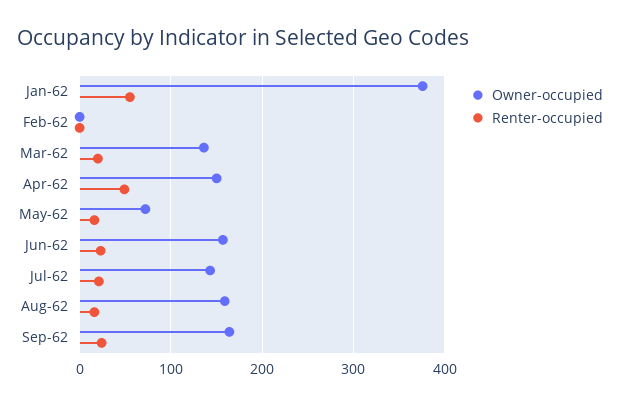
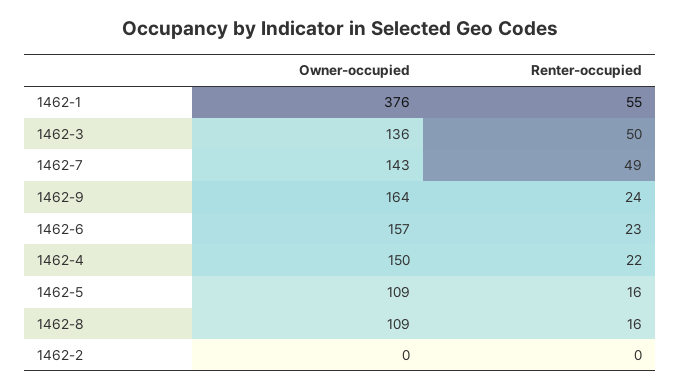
Renter-occupied, Mar-62: 20 -> 50
Renter-occupied, Apr-62: 50 -> 22
Owner-occupied, May-62: 70 -> 109
Renter-occupied, Jul-62: 20 -> 49
Owner-occupied, Aug-62: 160 -> 109

